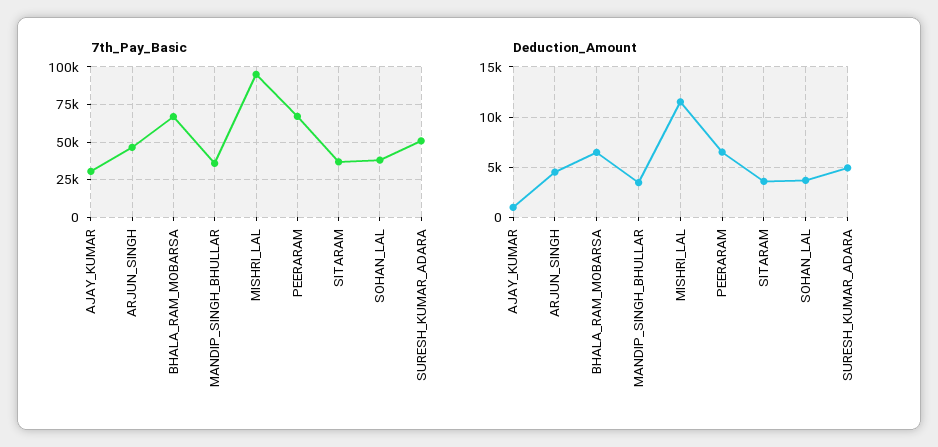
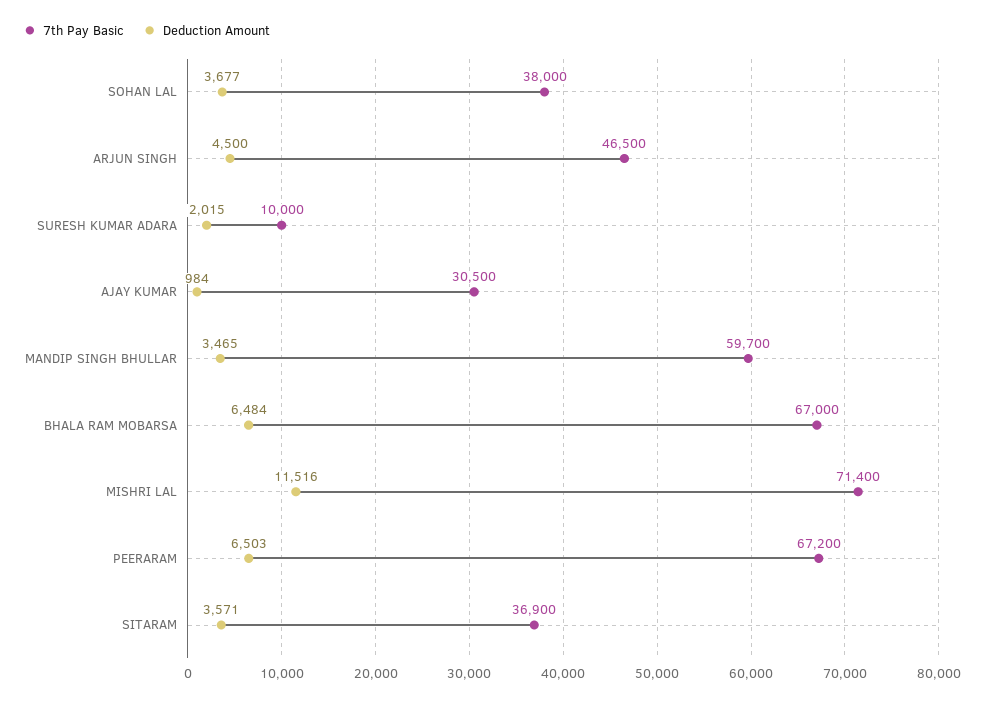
7th_Pay_Basic, MANDIP_SINGH_BHULLAR: 35000 -> 59700
7th_Pay_Basic, MISHRI_LAL: 95000 -> 71400
7th_Pay_Basic, SURESH_KUMAR_ADARA: 50000 -> 10000
Deduction_Amount, SURESH_KUMAR_ADARA: 5000 -> 2015

